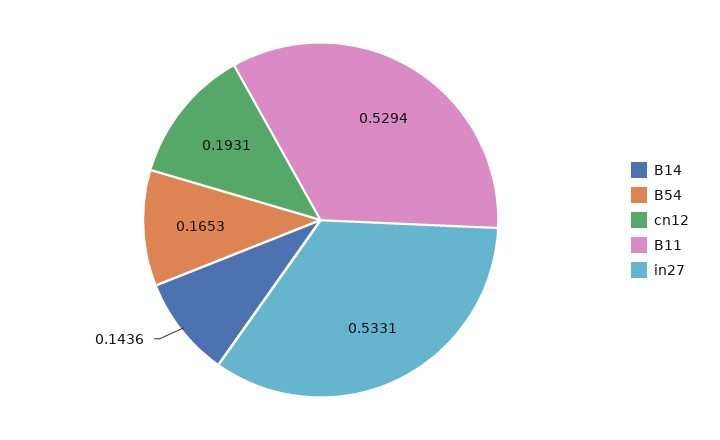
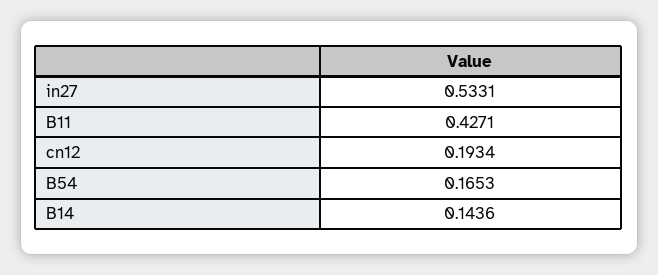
cn12: 0.1931 -> 0.1934
B11: 0.5294 -> 0.4271

